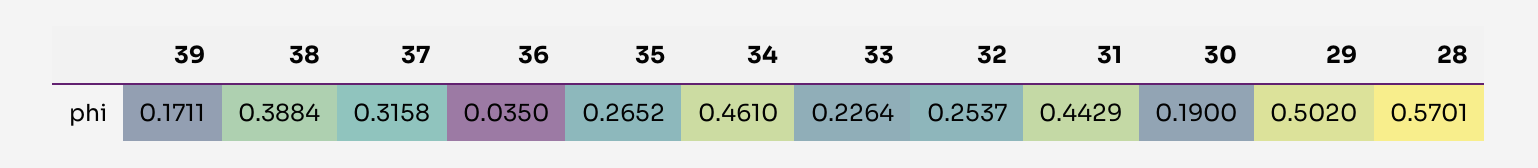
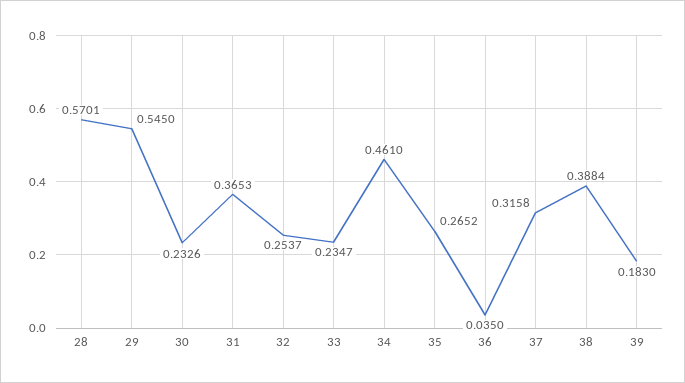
39: 0.1711 -> 0.183
33: 0.2264 -> 0.2347
31: 0.4429 -> 0.3653
30: 0.19 -> 0.2326
29: 0.502 -> 0.545

